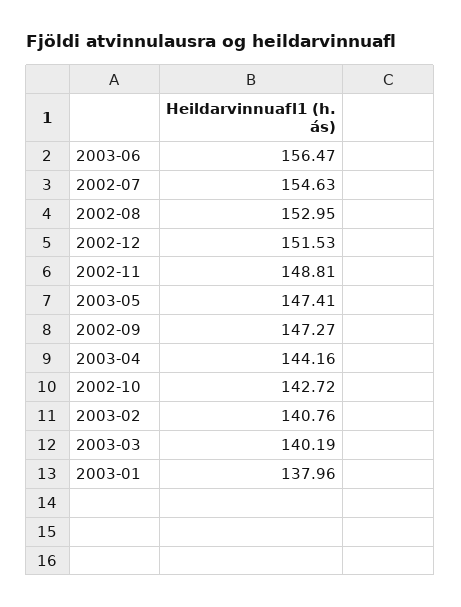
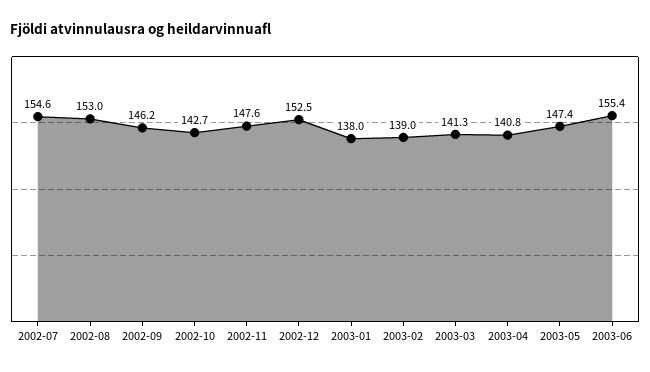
2003-06: 156.47 -> 155.4
2002-12: 151.53 -> 152.5
2002-11: 148.81 -> 147.6
2002-09: 147.27 -> 146.2
2003-04: 144.16 -> 140.8
2003-02: 140.76 -> 139
2003-03: 140.19 -> 141.3

